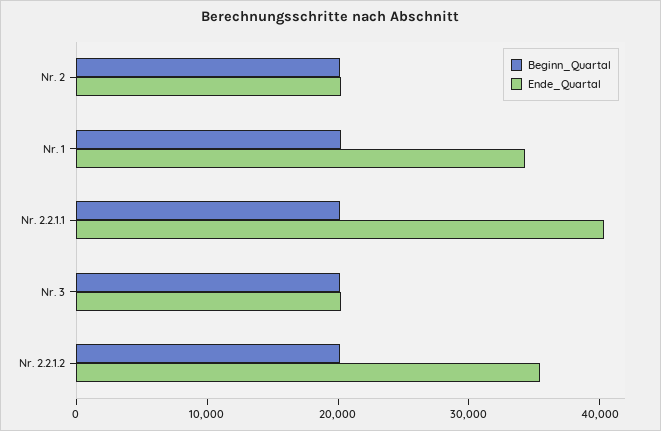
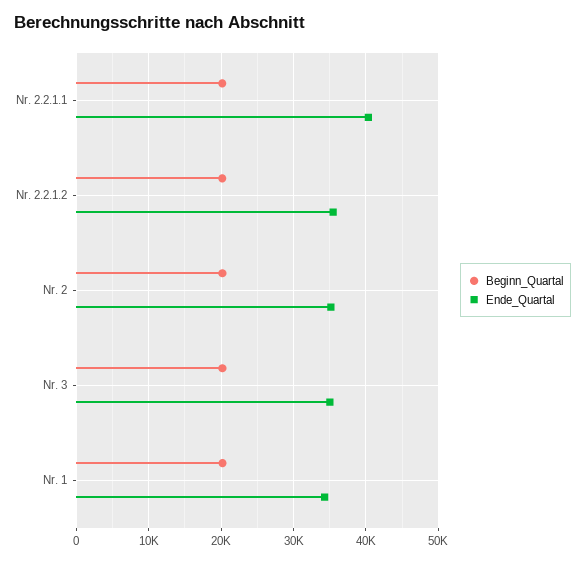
Ende_Quartal, Nr. 2: 20000 -> 35000
Ende_Quartal, Nr. 3: 20000 -> 35000

